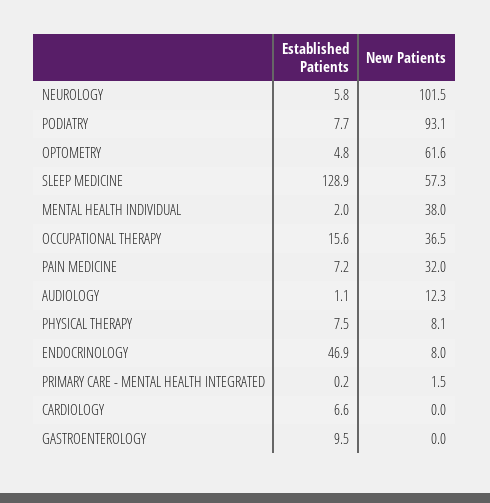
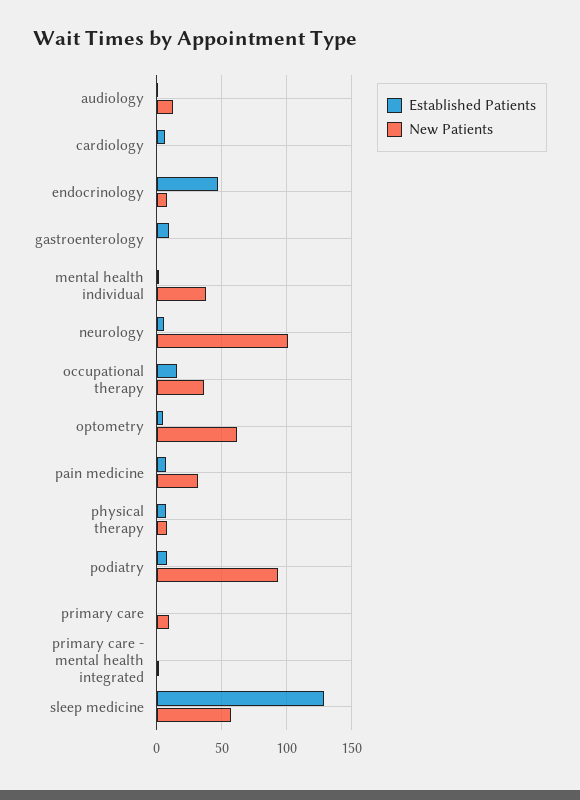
Established Patients, primary care: none -> 0
New Patients, primary care: none -> 10

